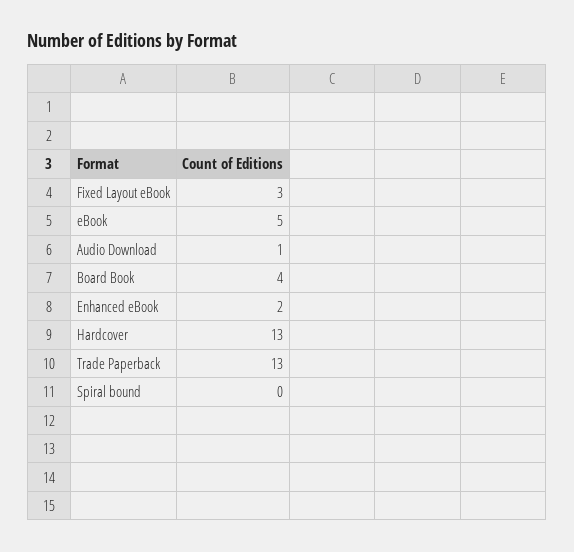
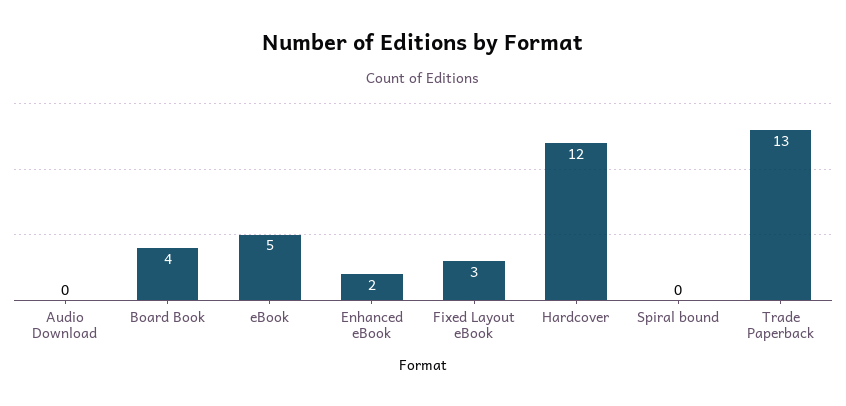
Audio Download: 1 -> 0
Hardcover: 13 -> 12

